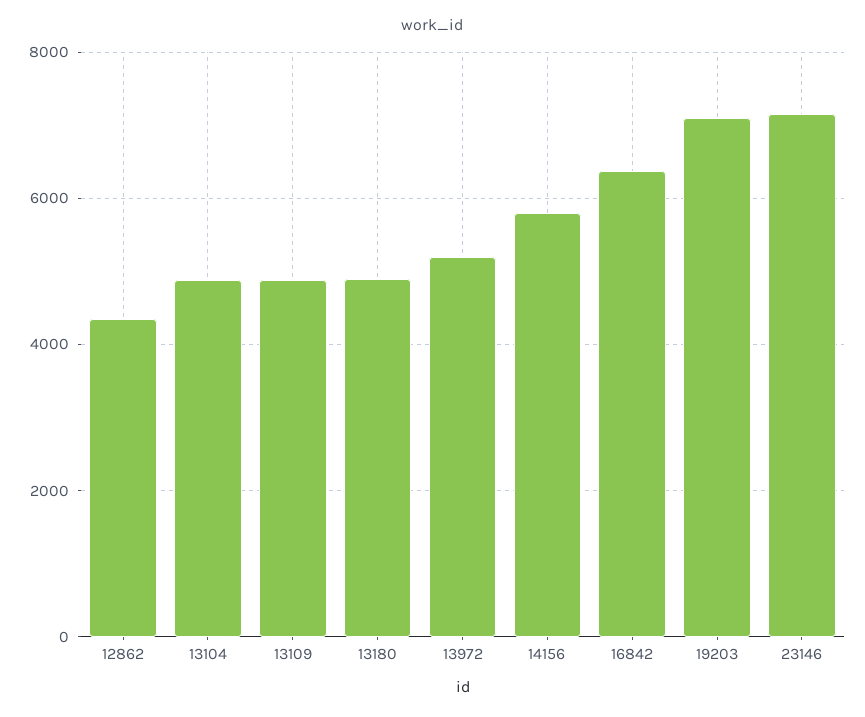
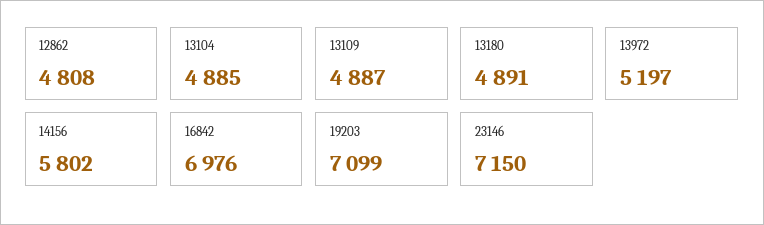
12862: 4400 -> 4808
16842: 6400 -> 6976

